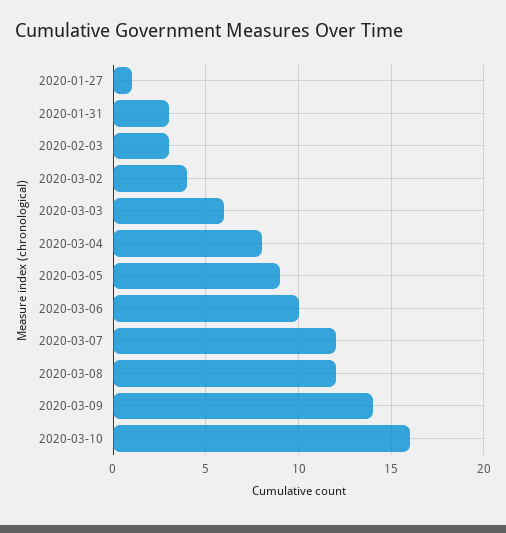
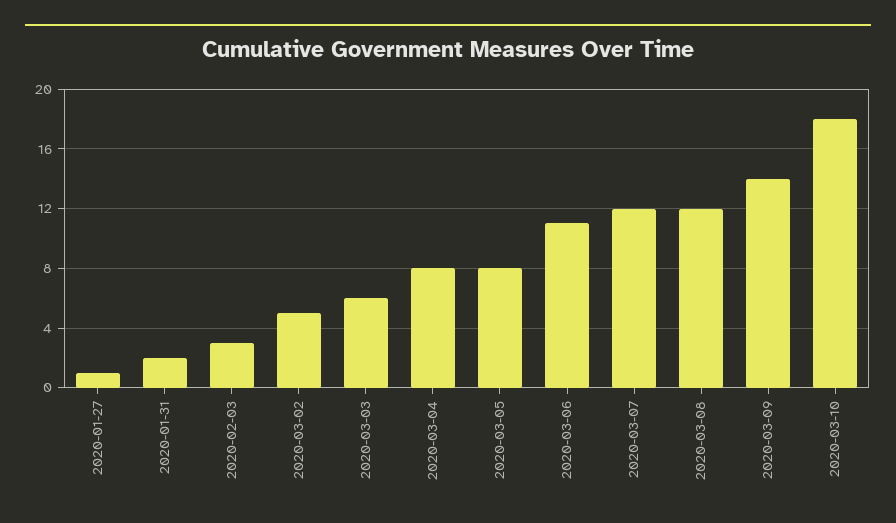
2020-01-31: 3 -> 2
2020-03-02: 4 -> 5
2020-03-05: 9 -> 8
2020-03-06: 10 -> 11
2020-03-10: 16 -> 18

